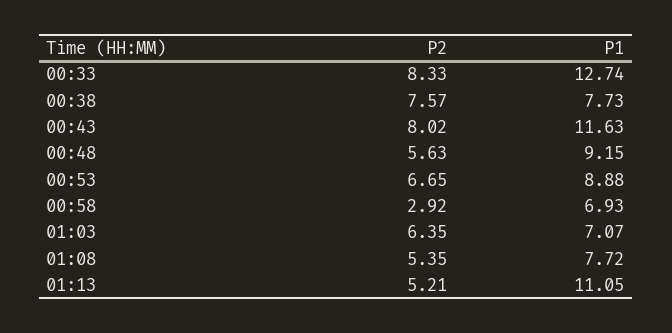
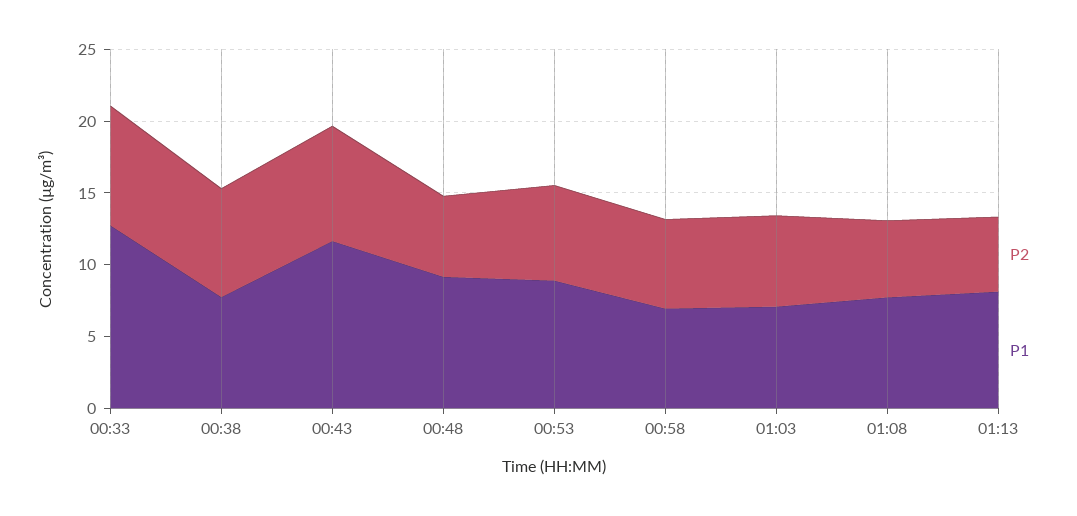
P2, 00:58: 2.92 -> 6
P1, 01:13: 11.05 -> 8

